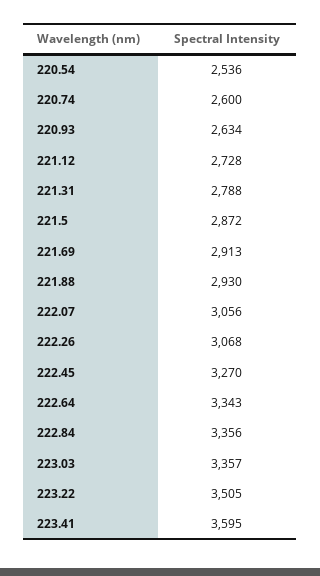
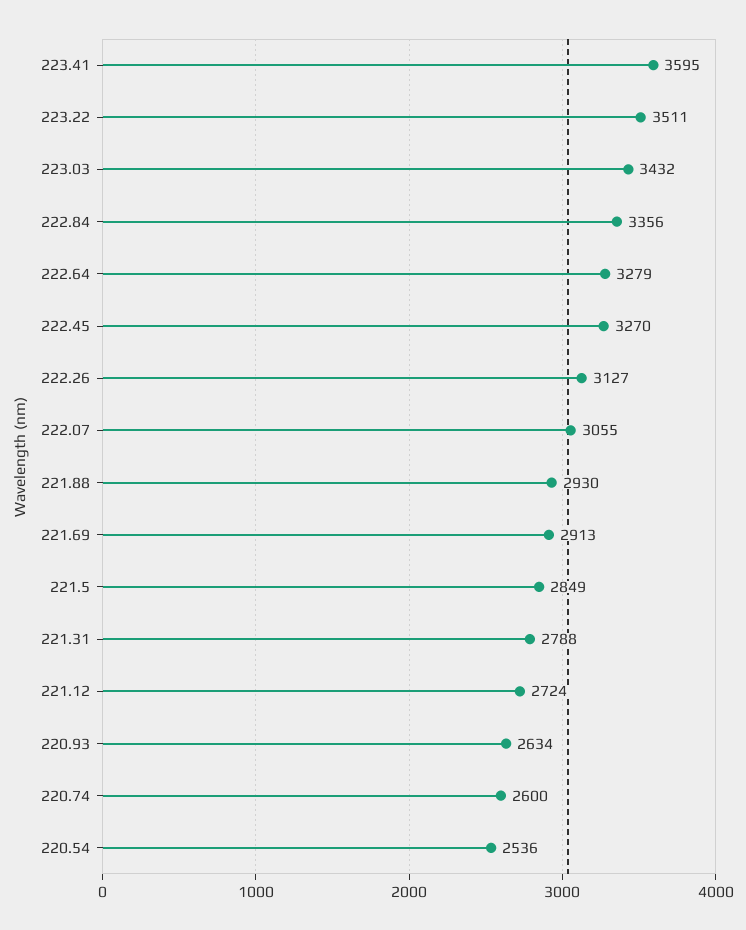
221.12: 2728 -> 2724
221.5: 2872 -> 2849
222.07: 3056 -> 3055
222.26: 3068 -> 3127
222.64: 3343 -> 3279
223.03: 3357 -> 3432
223.22: 3505 -> 3511

